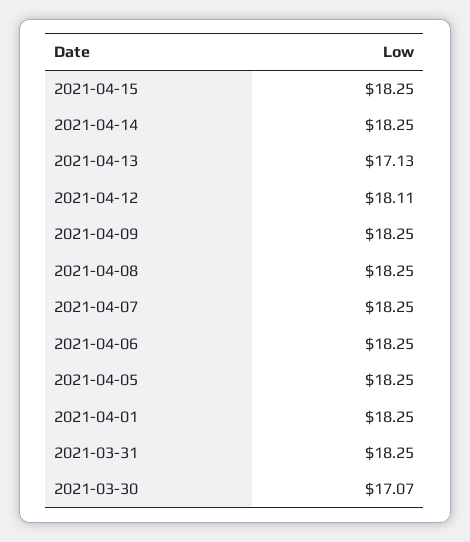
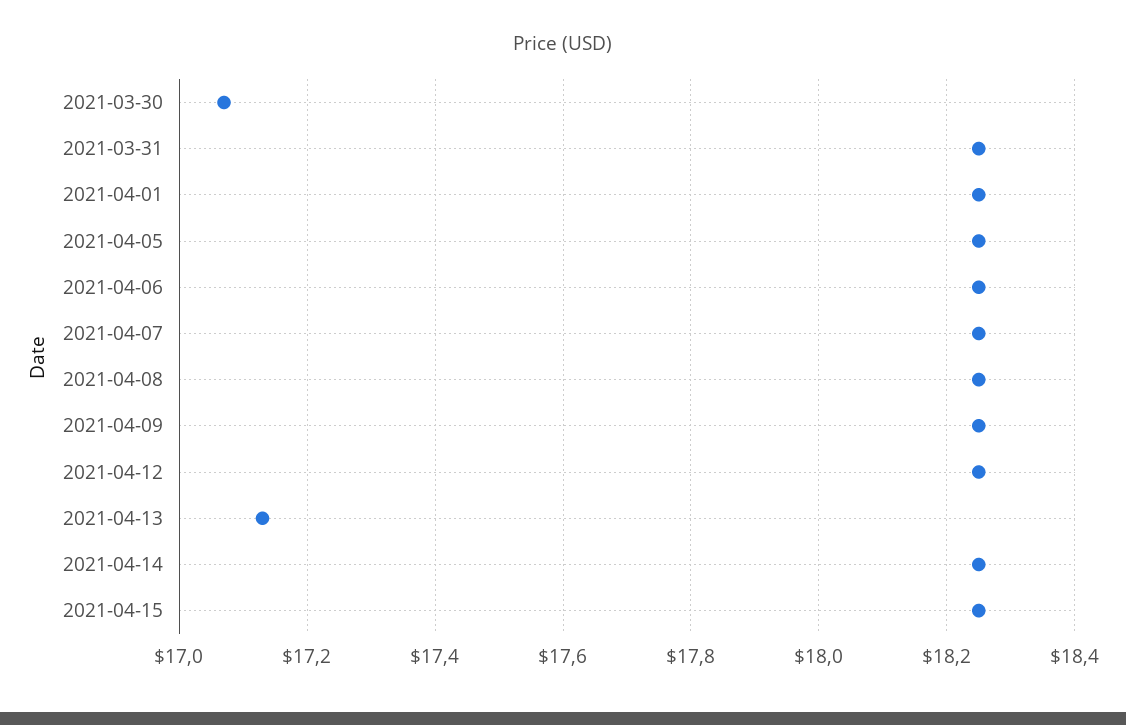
2021-04-12: 18.11 -> 18.25

